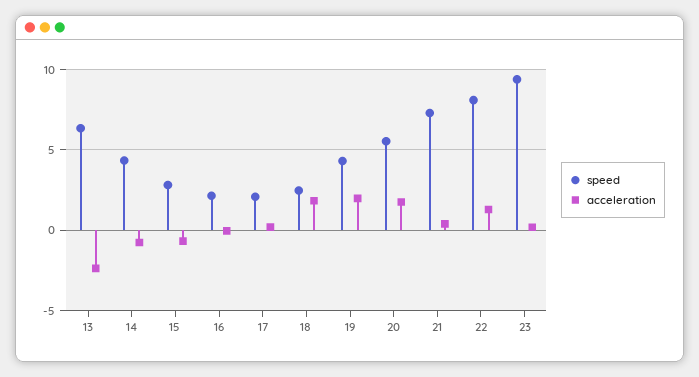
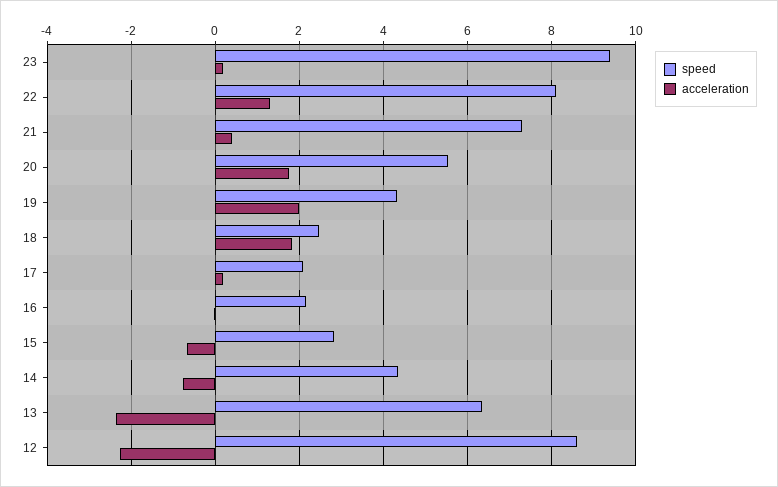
speed, 12: none -> 8.6
acceleration, 12: none -> -2.2

